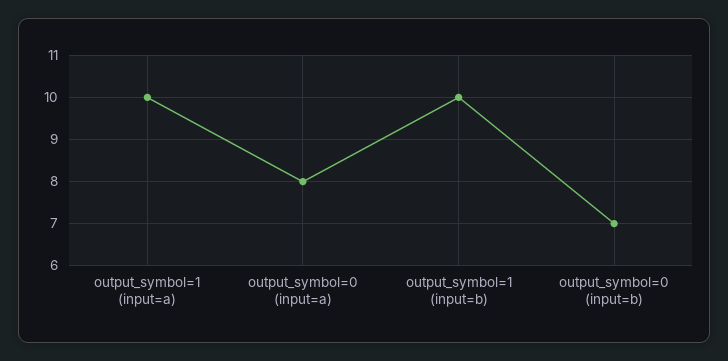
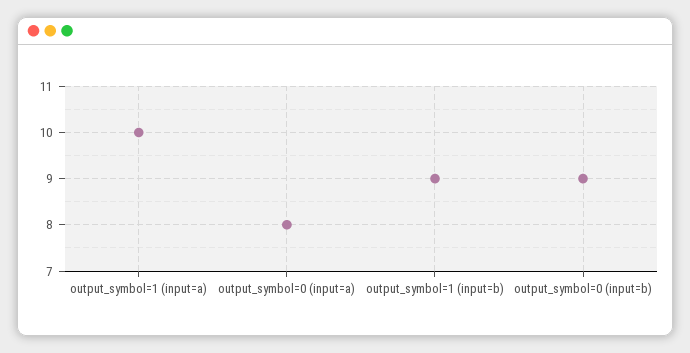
output_symbol=1 (input=b): 10 -> 9
output_symbol=0 (input=b): 7 -> 9

